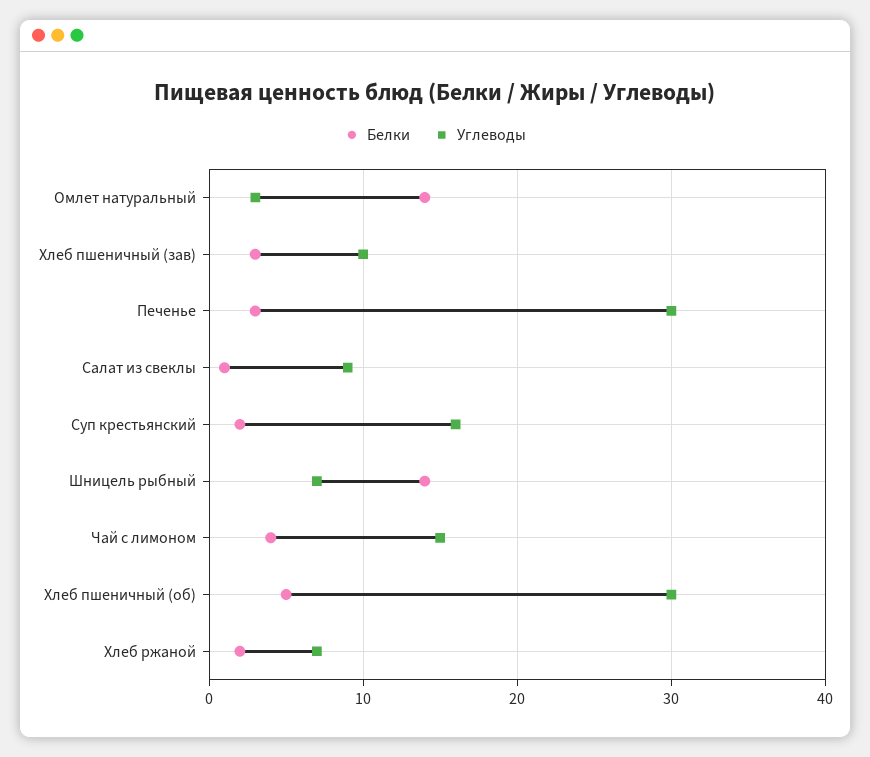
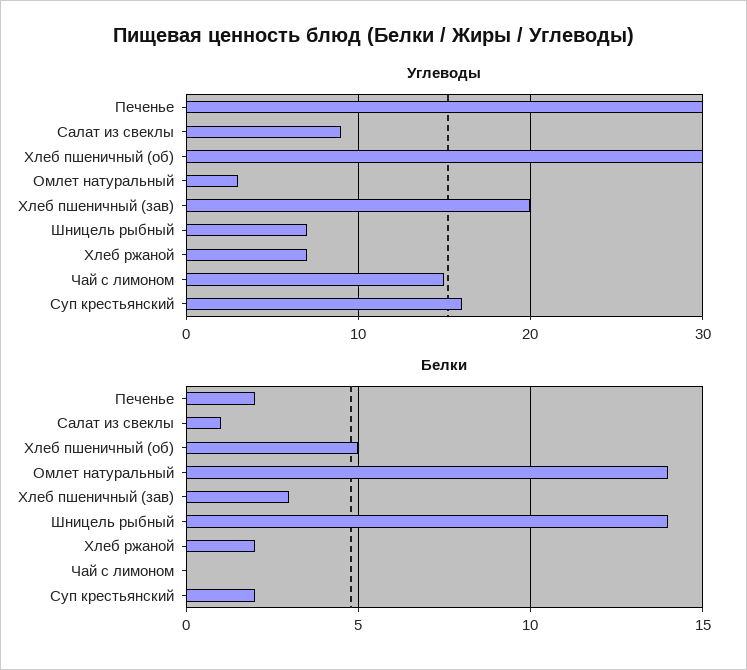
Углеводы, Хлеб пшеничный (зав): 10 -> 20
Белки, Печенье: 3 -> 2
Белки, Чай с лимоном: 4 -> 0

